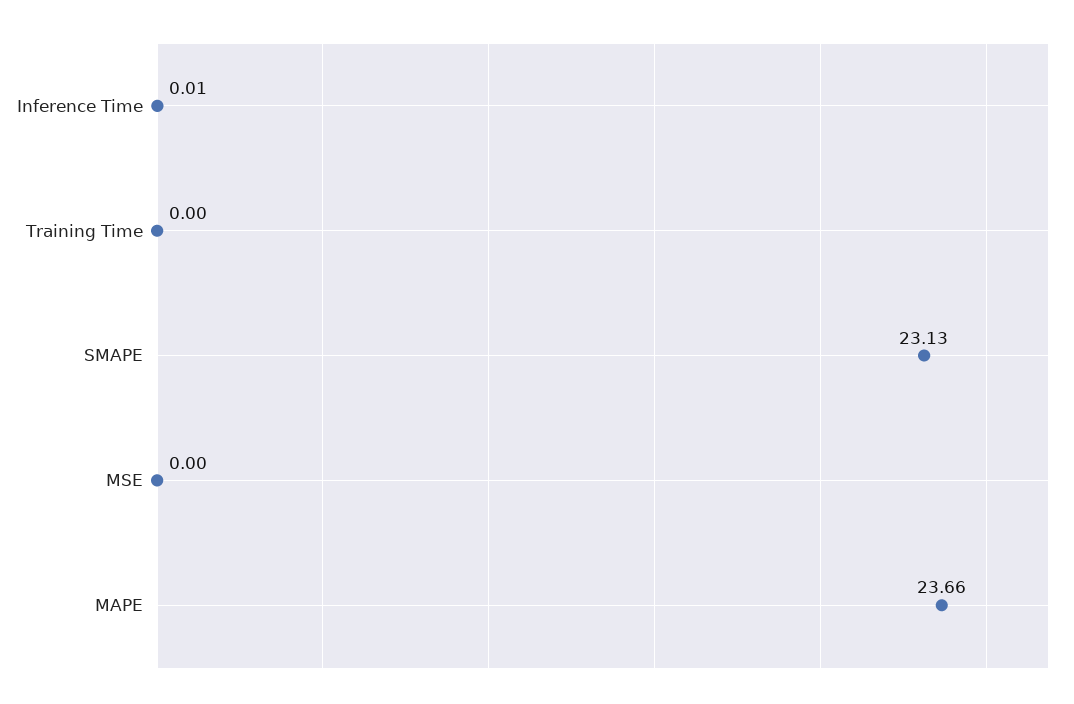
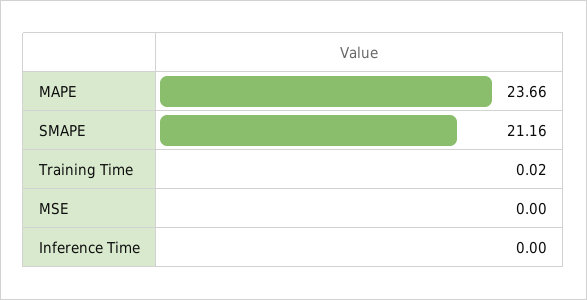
Inference Time: 0.01 -> 0
Training Time: 0 -> 0.02
SMAPE: 23.13 -> 21.16

